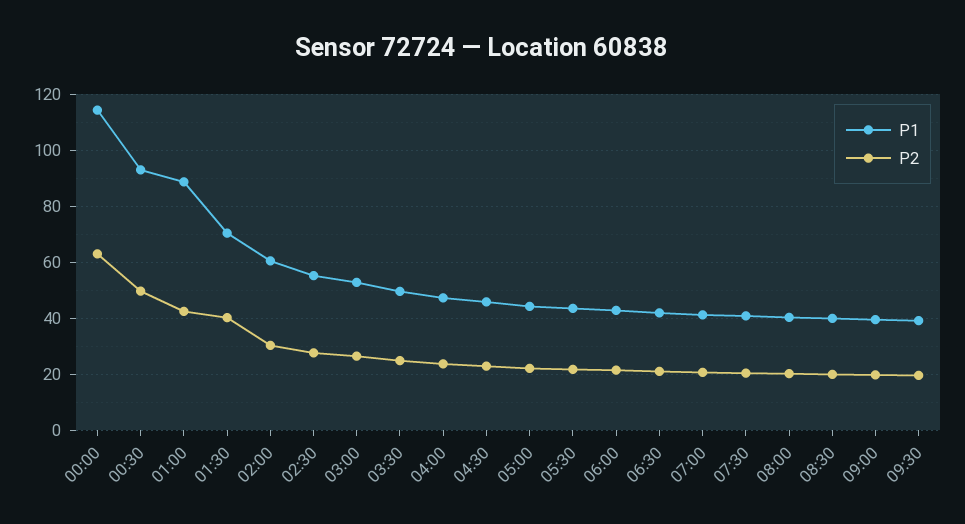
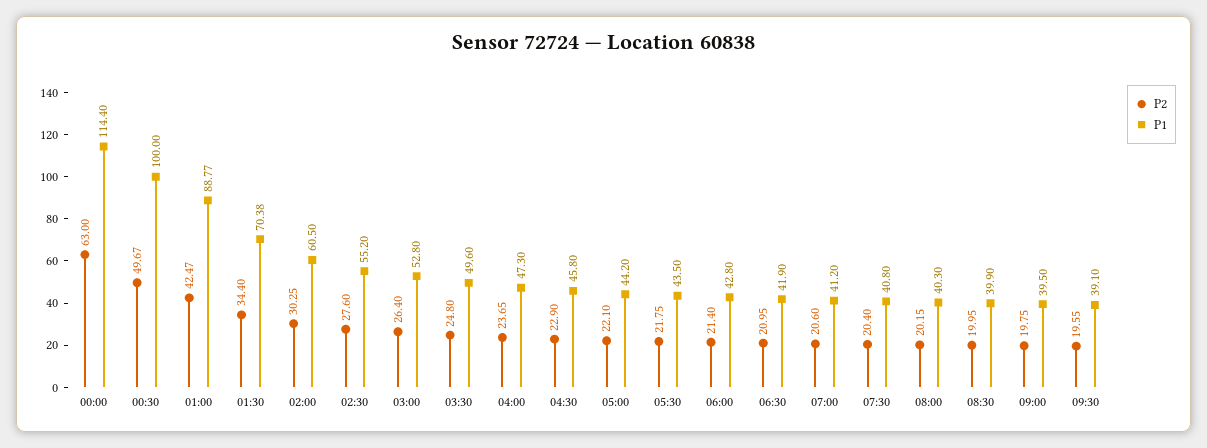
P1, 00:30: 92.5 -> 100
P2, 01:30: 40 -> 34.4

